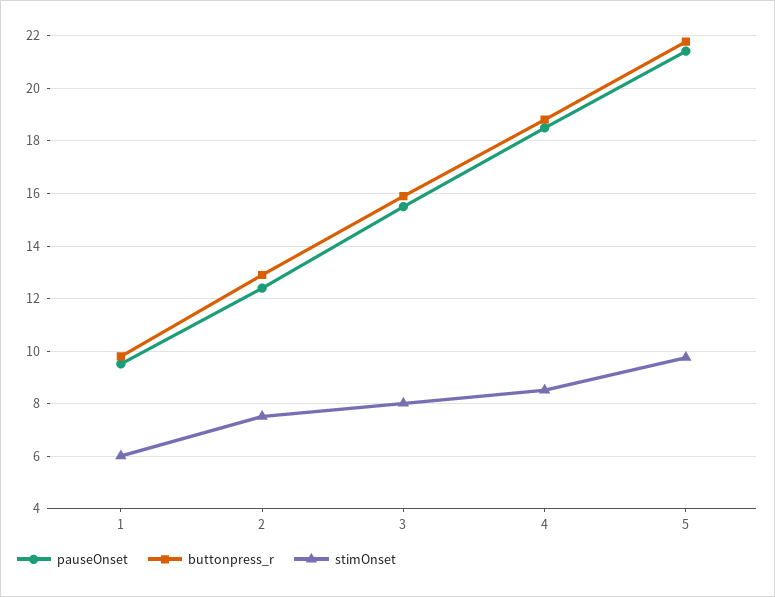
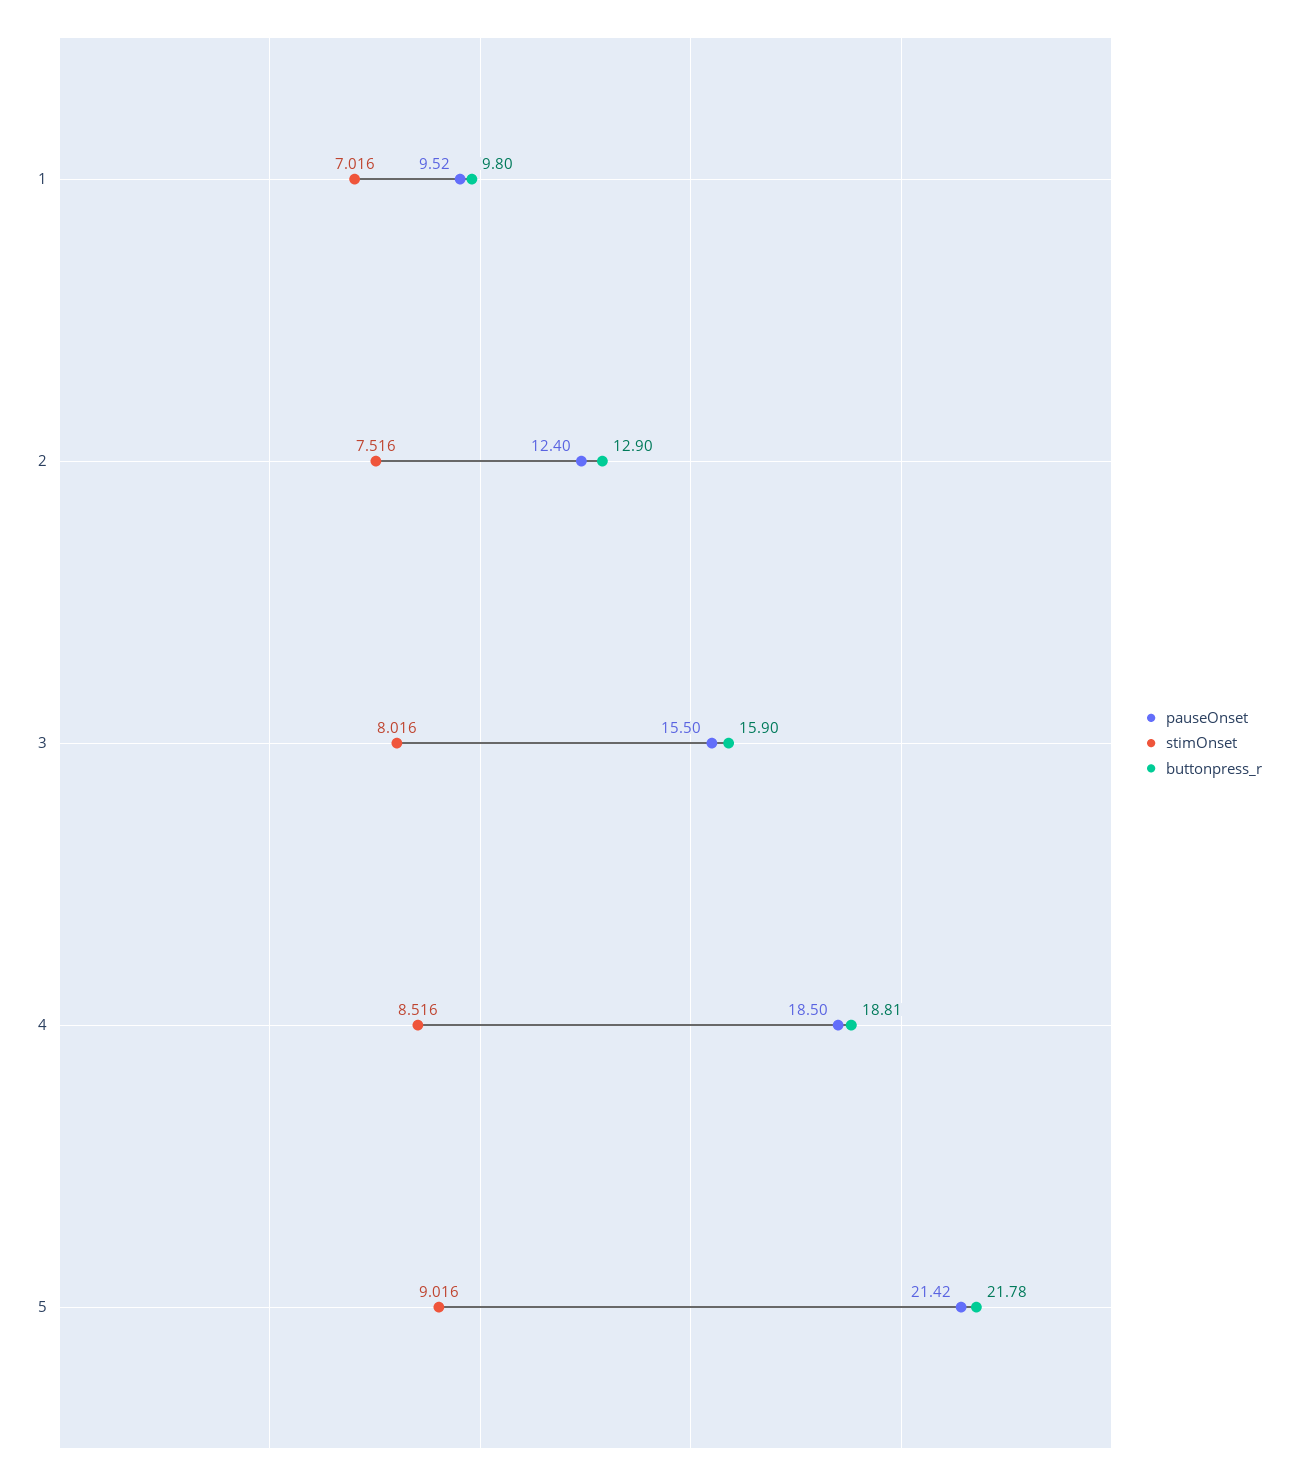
stimOnset, 1: 6 -> 7.016
stimOnset, 5: 9.75 -> 9.016

